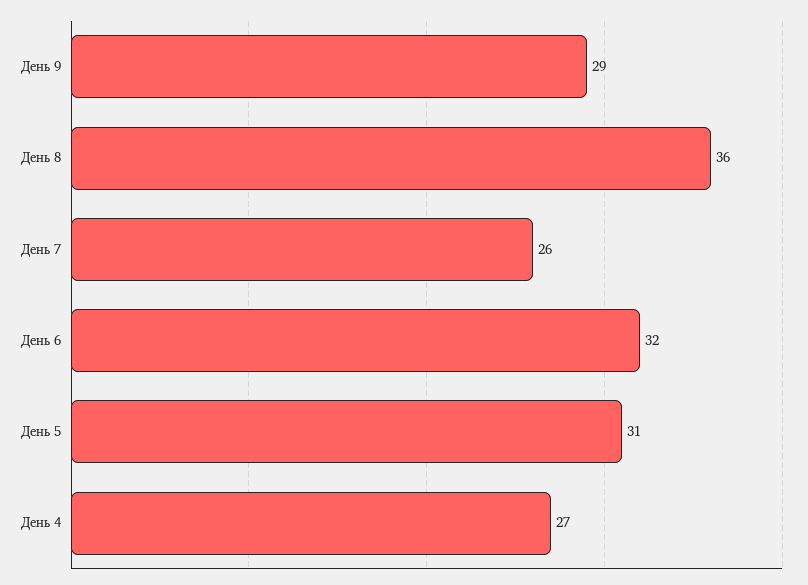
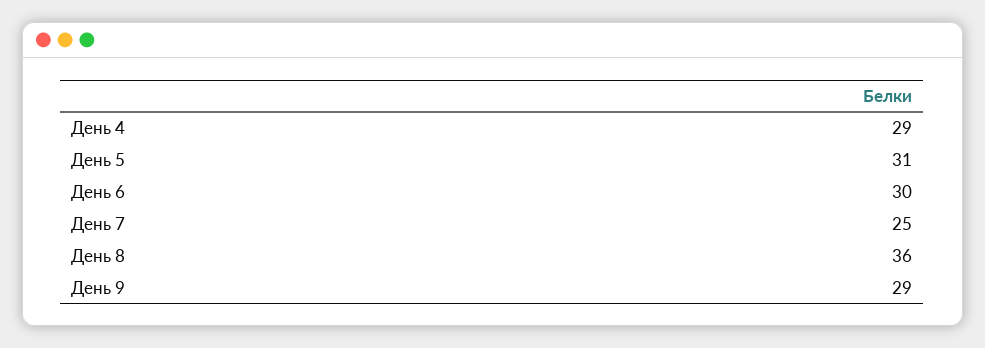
День 7: 26 -> 25
День 6: 32 -> 30
День 4: 27 -> 29

